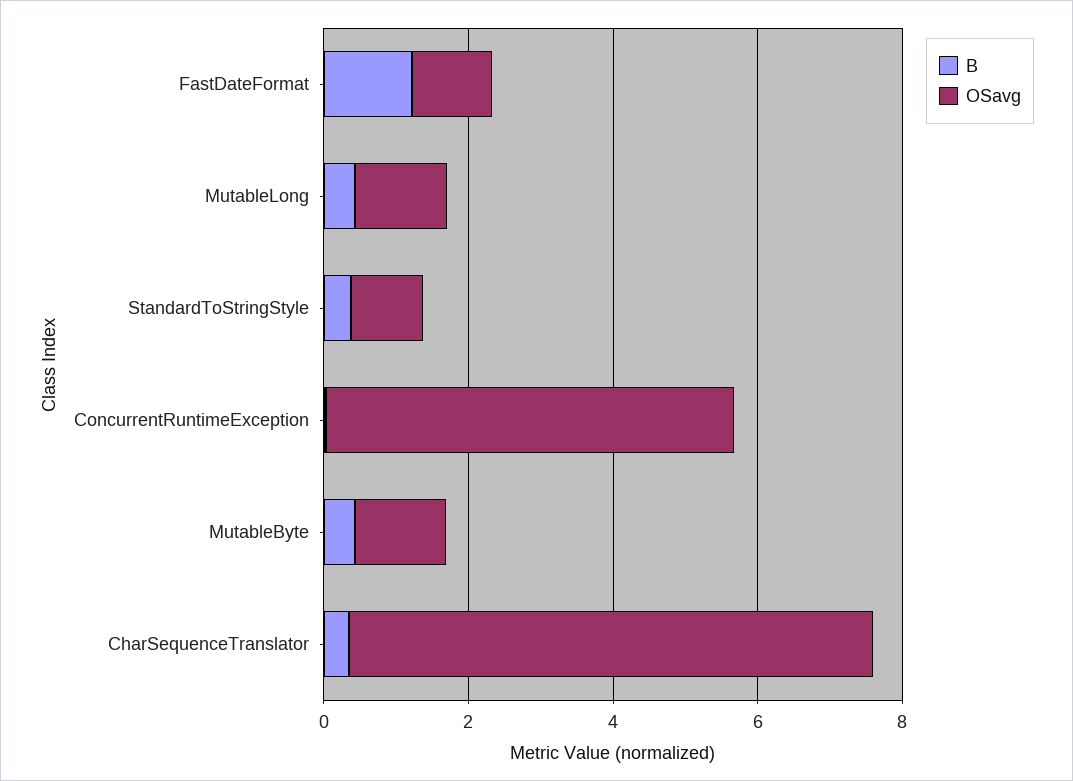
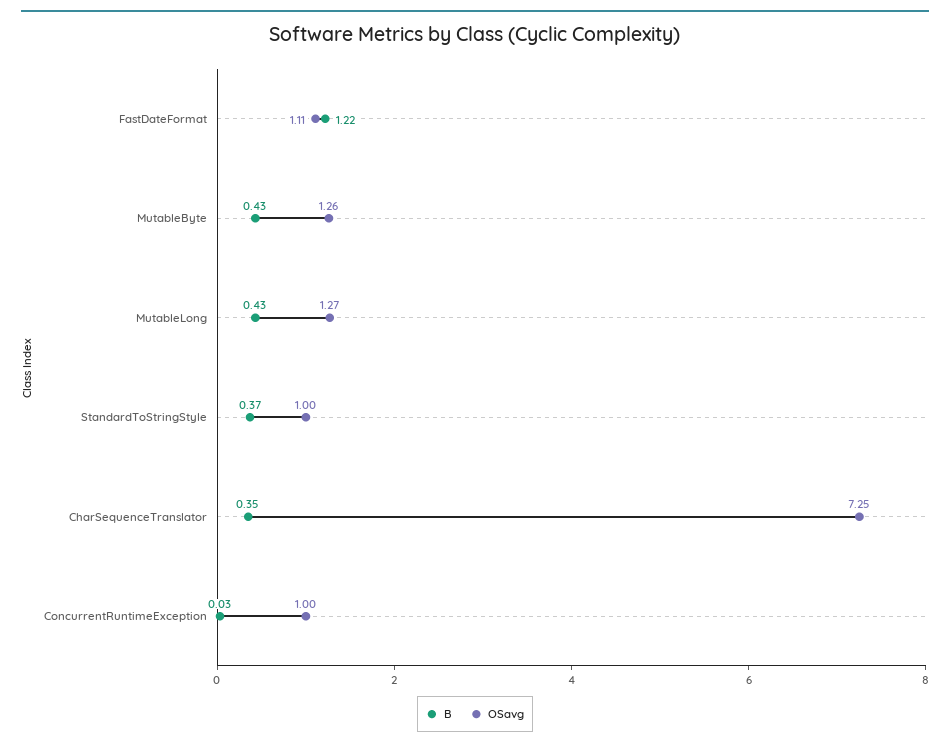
OSavg, ConcurrentRuntimeException: 5.5 -> 1

